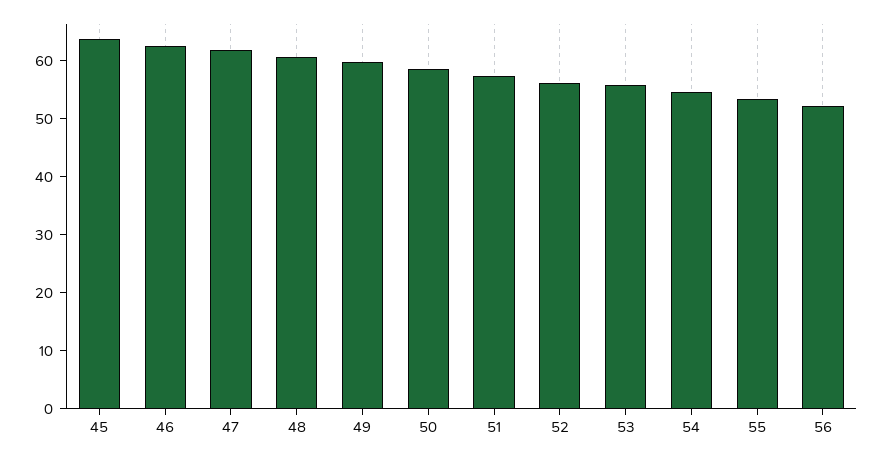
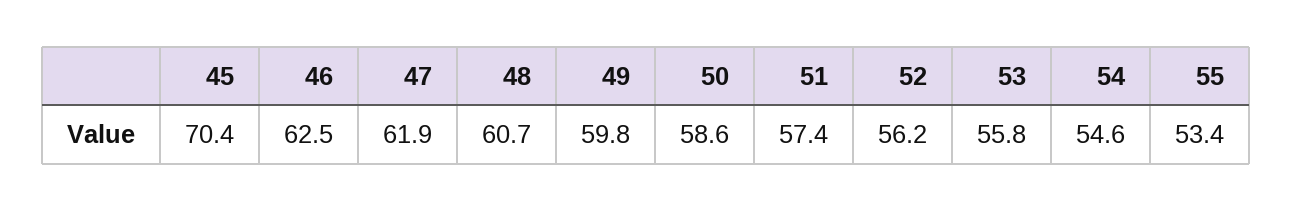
45: 64 -> 70.4
56: 52 -> none

